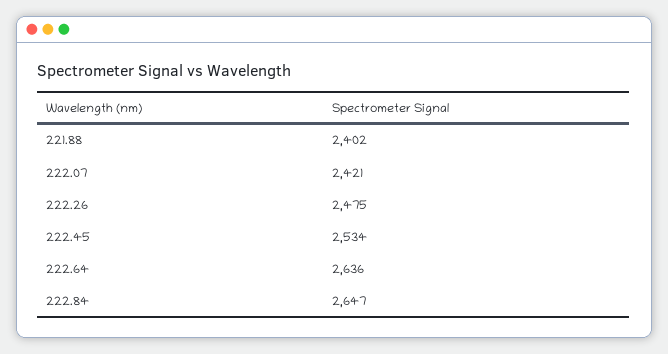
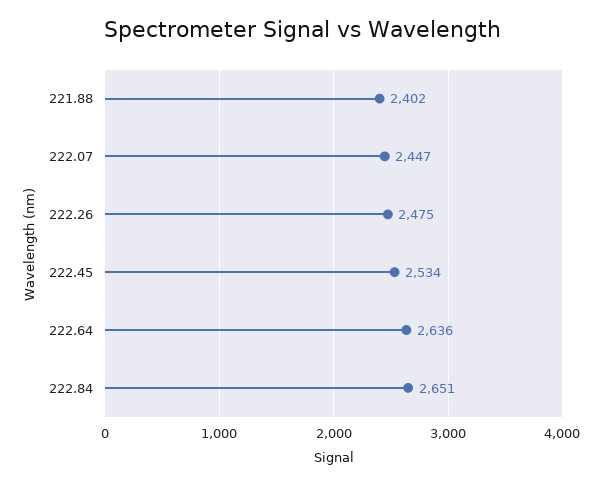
222.07: 2421 -> 2447
222.84: 2647 -> 2651

